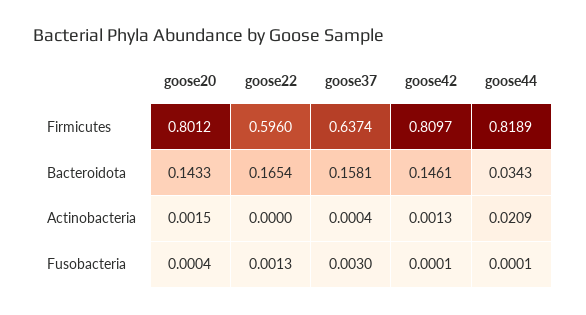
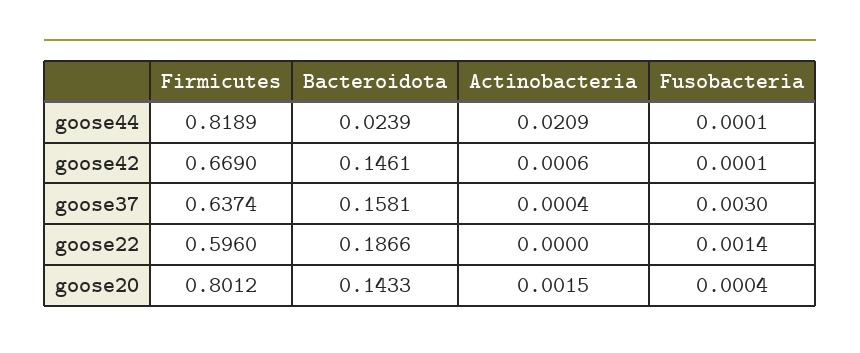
goose42, Firmicutes: 0.8097 -> 0.669
goose22, Bacteroidota: 0.1654 -> 0.1866
goose44, Bacteroidota: 0.0343 -> 0.0239
goose42, Actinobacteria: 0.0013 -> 0.0006
goose22, Fusobacteria: 0.0013 -> 0.0014

